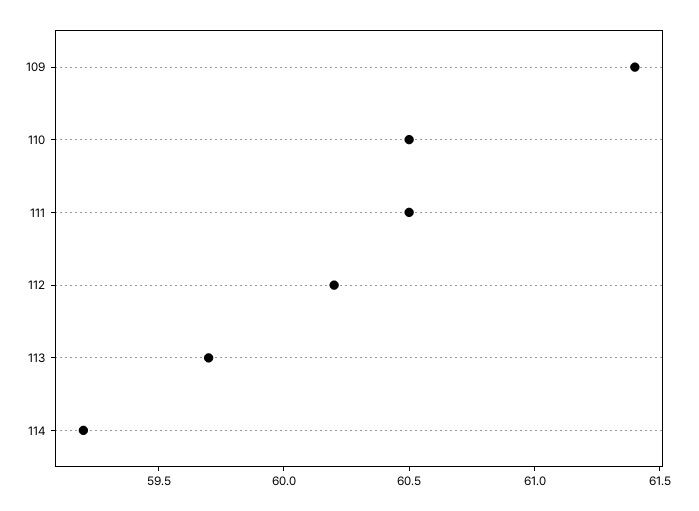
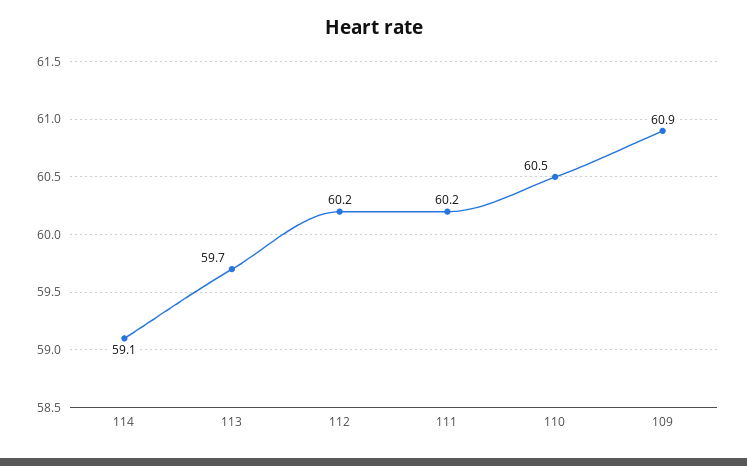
109: 61.4 -> 60.9
111: 60.5 -> 60.2
114: 59.2 -> 59.1

